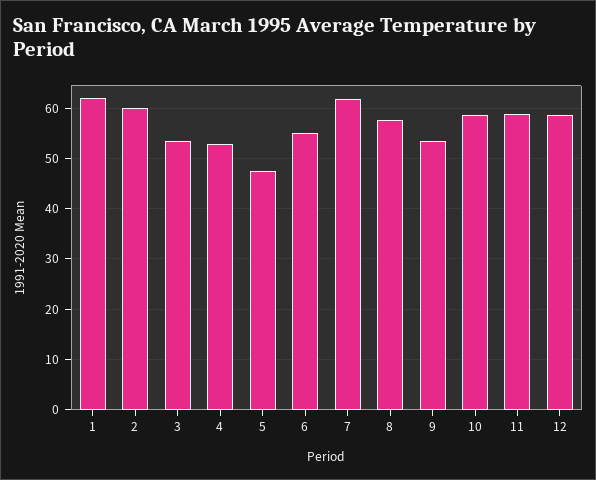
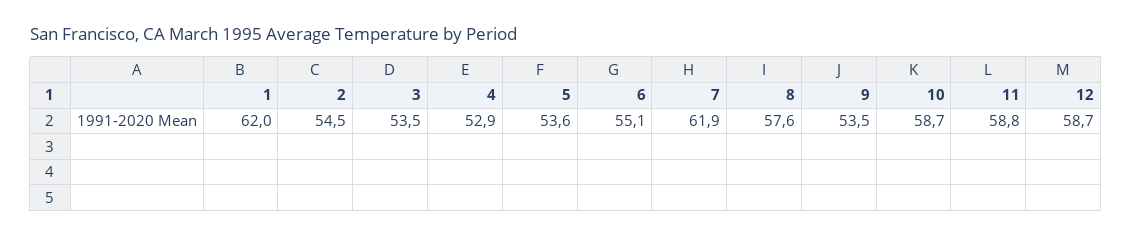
2: 60 -> 54.5
5: 48 -> 53.6

